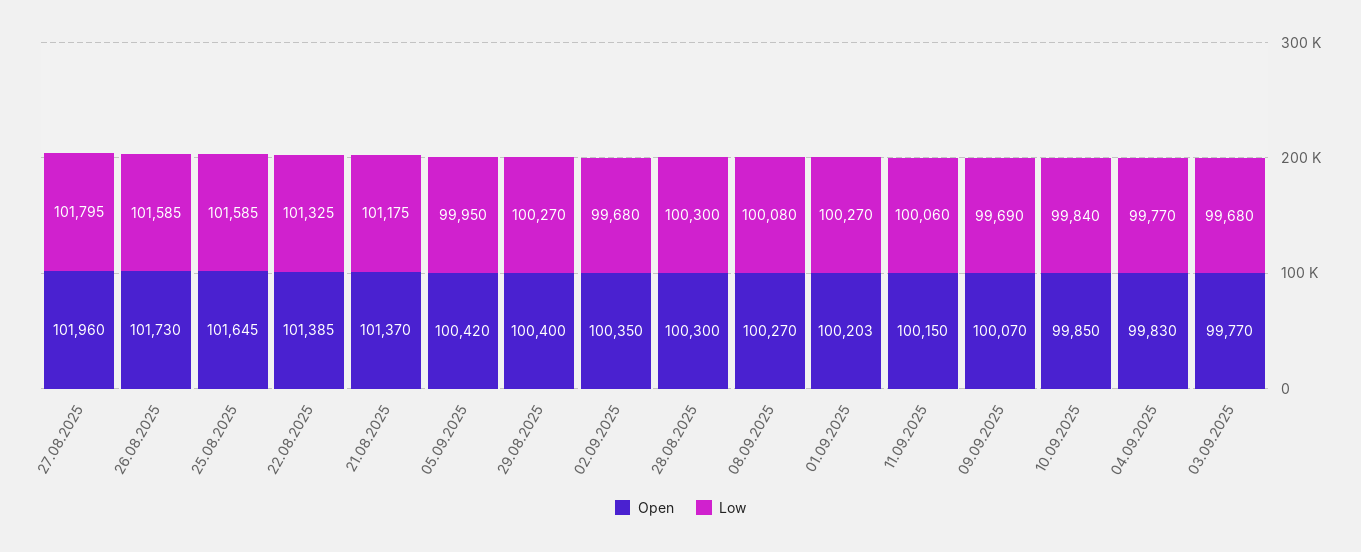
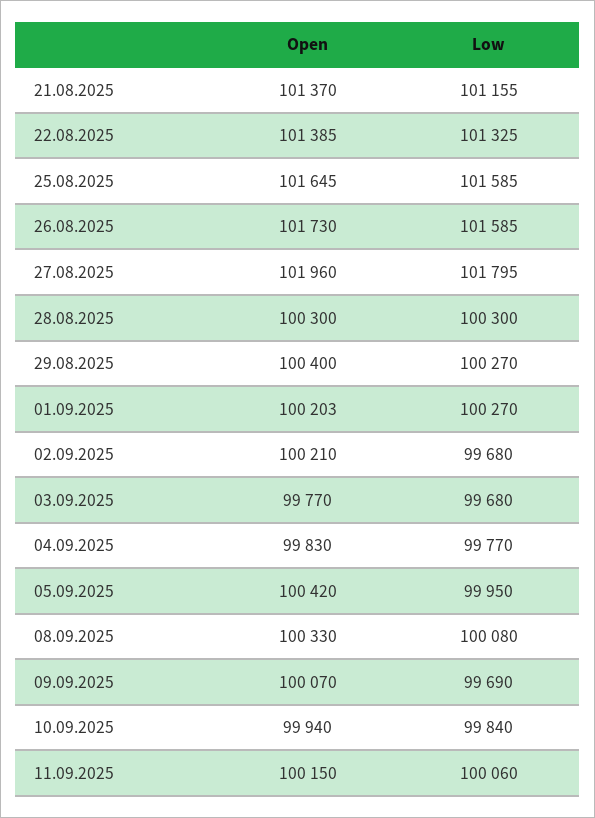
Low, 21.08.2025: 101175 -> 101155
Open, 02.09.2025: 100350 -> 100210
Open, 08.09.2025: 100270 -> 100330
Open, 10.09.2025: 99850 -> 99940

